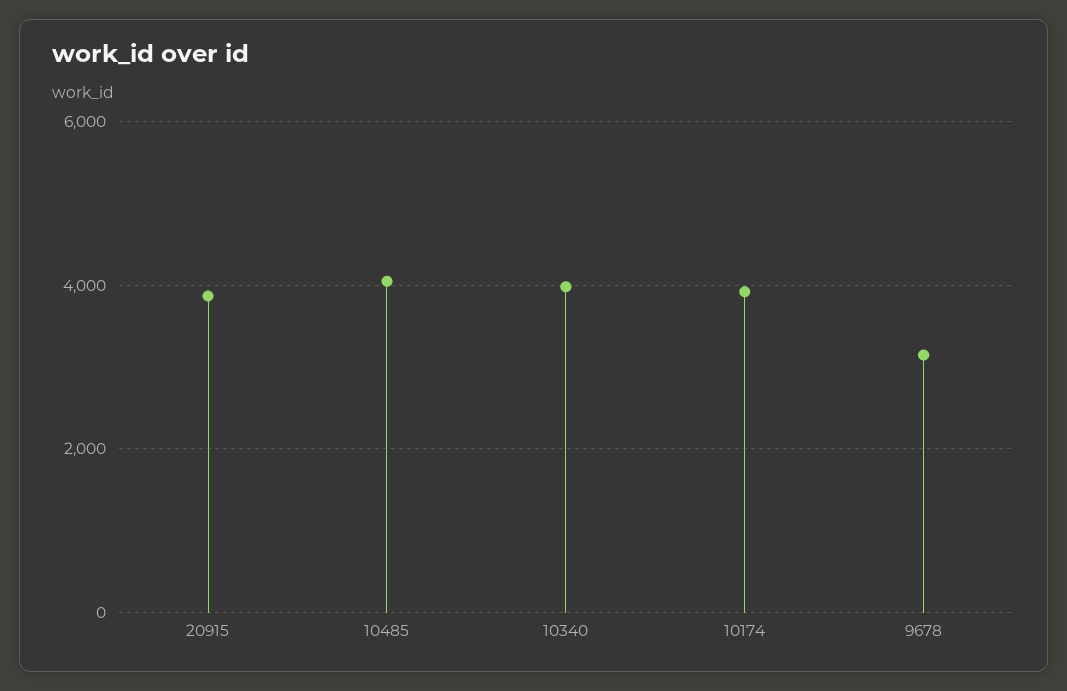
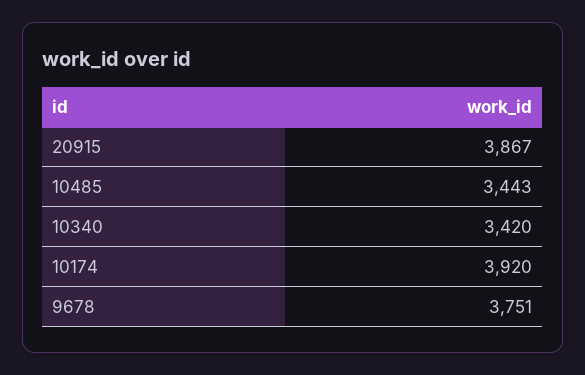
10485: 4000 -> 3443
10340: 4000 -> 3420
9678: 3200 -> 3751

